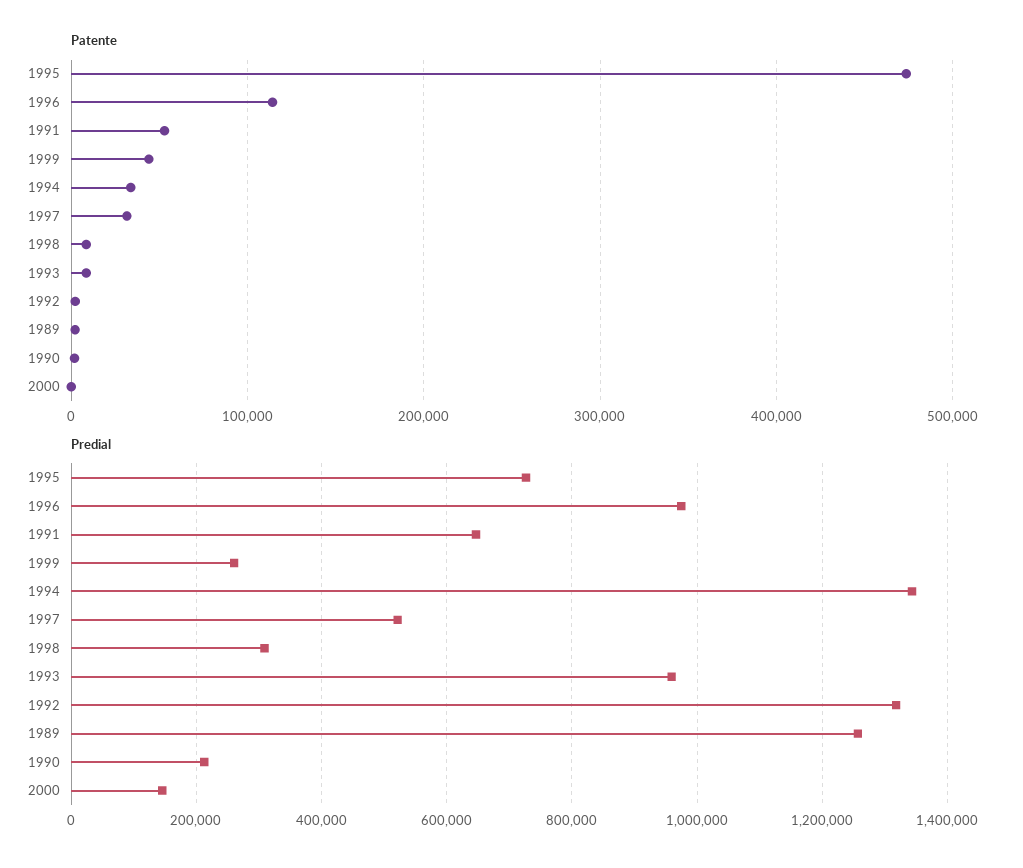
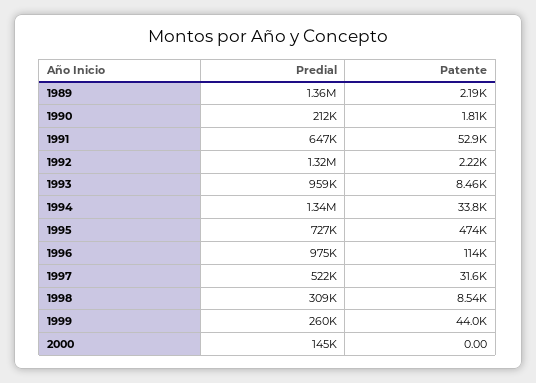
Predial, 1989: 1260000 -> 1360000

